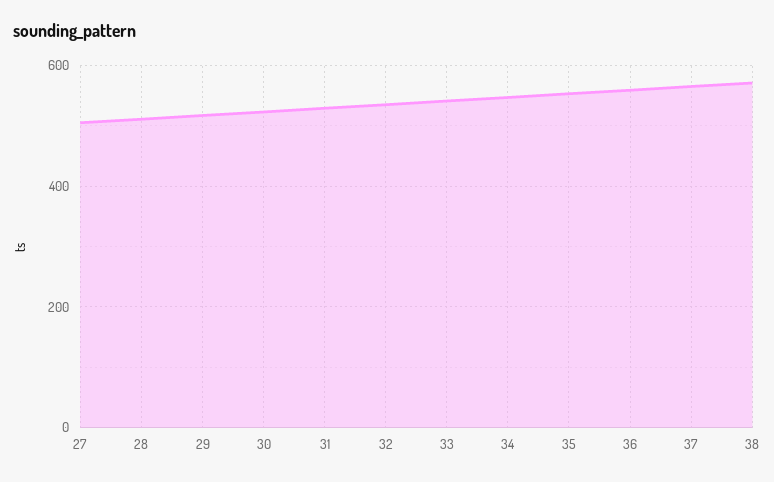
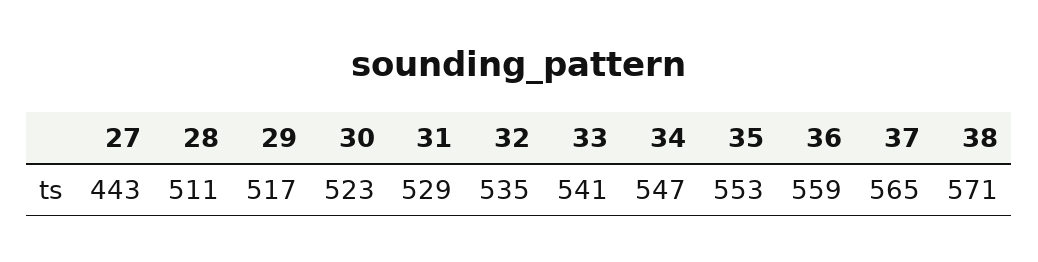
27: 500 -> 443

